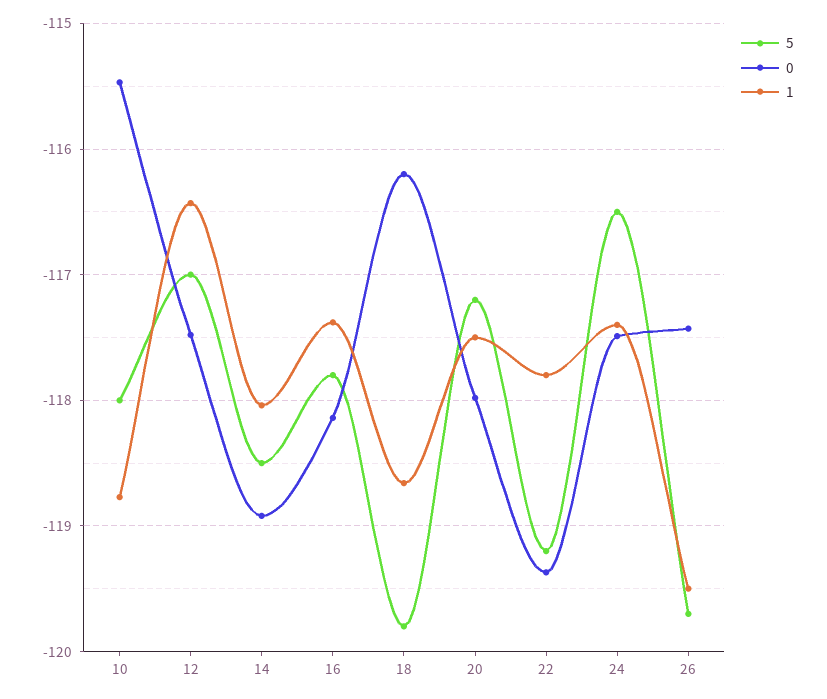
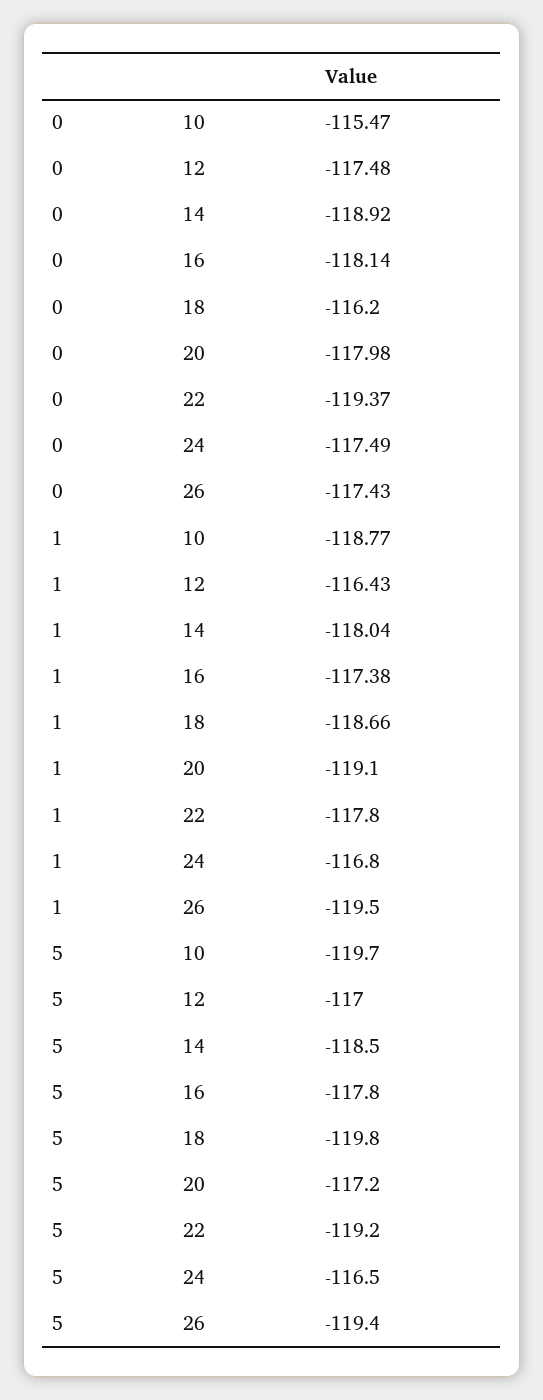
5, 10: -118 -> -119.7
1, 20: -117.5 -> -119.1
1, 24: -117.4 -> -116.8
5, 26: -119.7 -> -119.4

